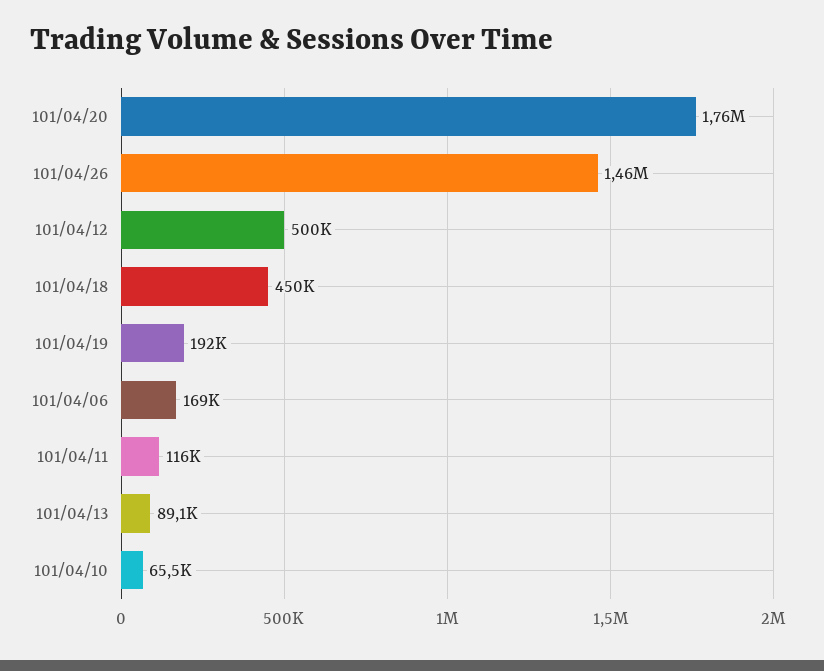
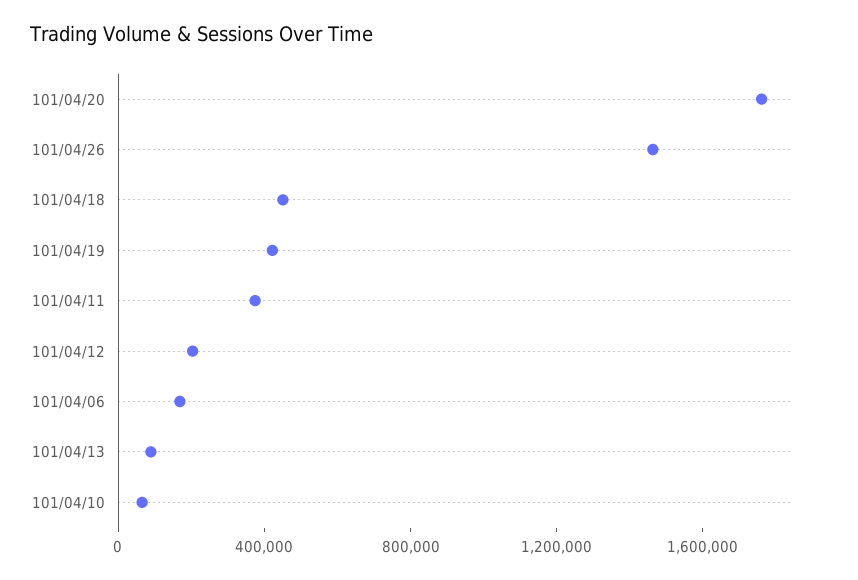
101/04/12: 500000 -> 200000
101/04/19: 192000 -> 400000
101/04/11: 116000 -> 400000

